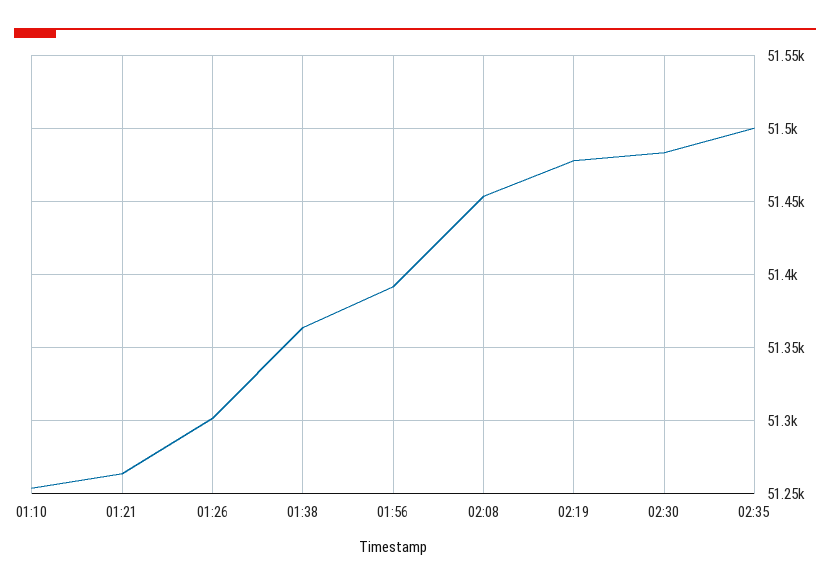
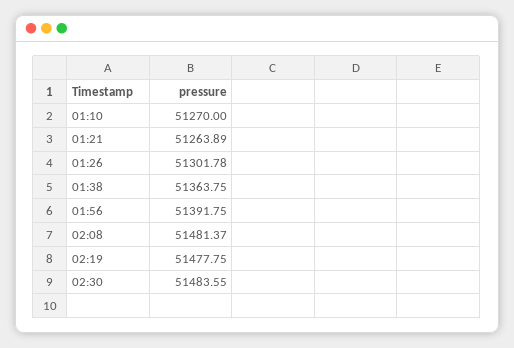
01:10: 51255 -> 51270
02:08: 51455 -> 51481.37
02:35: 51500 -> none

